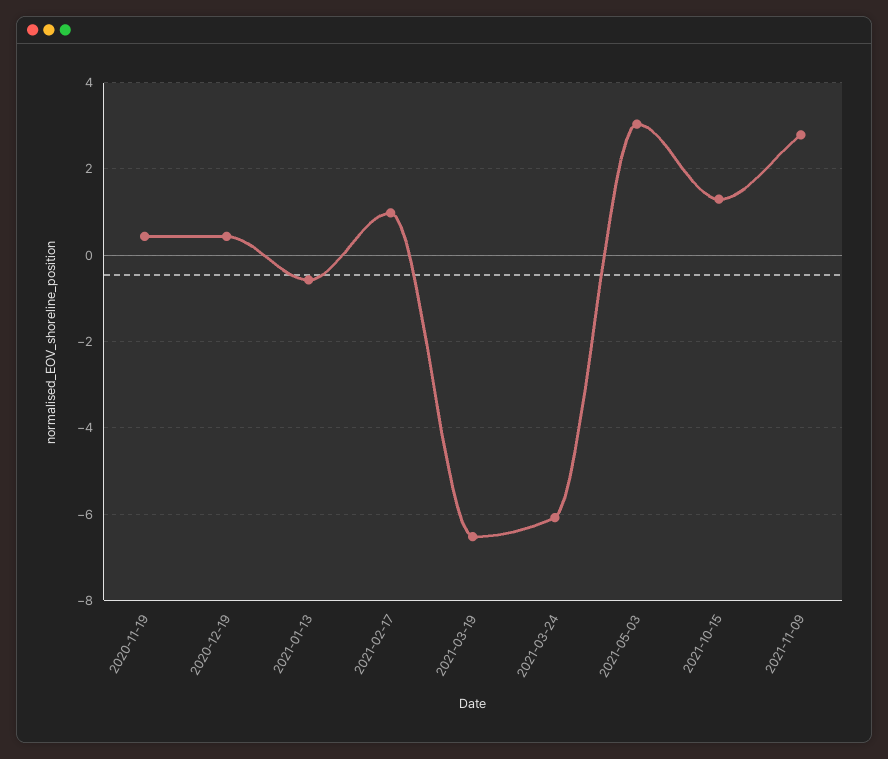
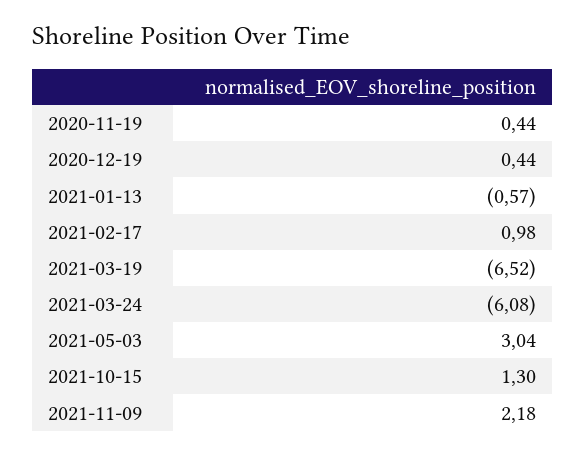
2021-11-09: 2.8 -> 2.18

